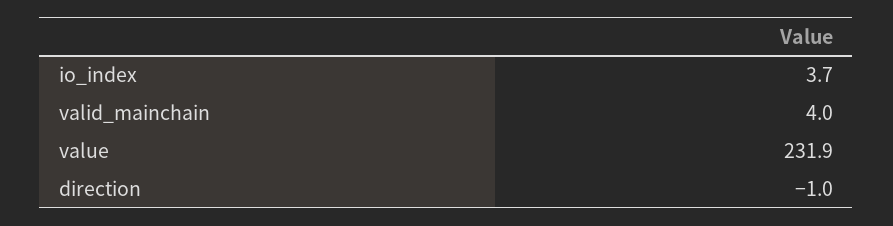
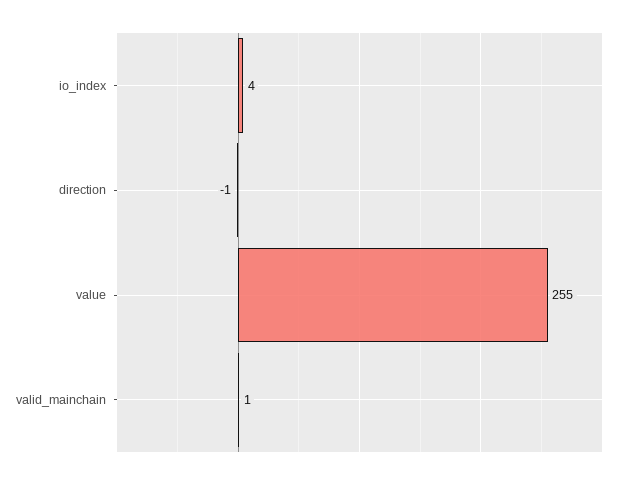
valid_mainchain: 4 -> 1
value: 231.9 -> 255

